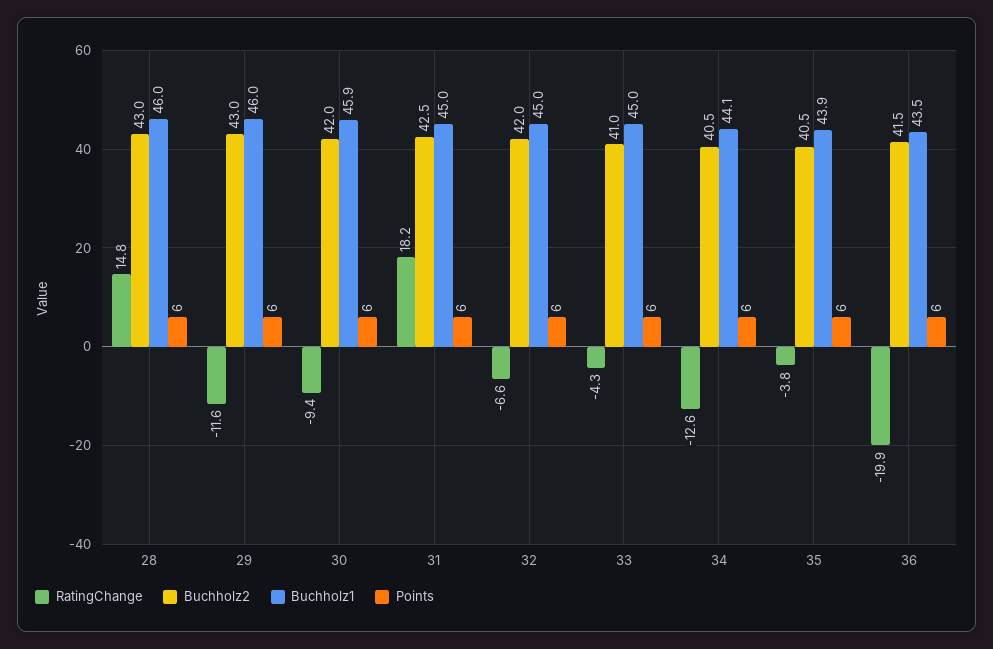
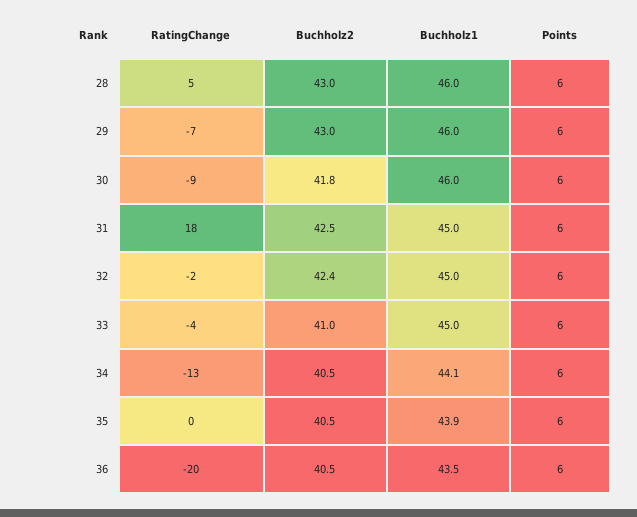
RatingChange, 28: 14.8 -> 5
RatingChange, 29: -11.6 -> -7
Buchholz2, 30: 42 -> 41.8
Buchholz1, 30: 45.9 -> 46
RatingChange, 32: -6.6 -> -2
Buchholz2, 32: 42 -> 42.4
RatingChange, 35: -3.8 -> 0
Buchholz2, 36: 41.5 -> 40.5

